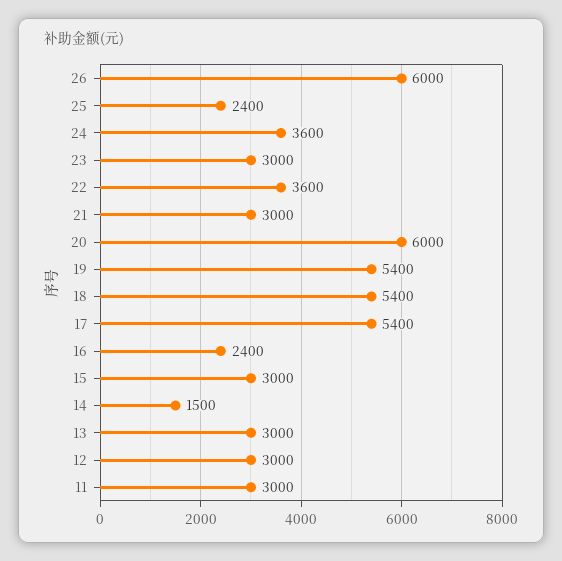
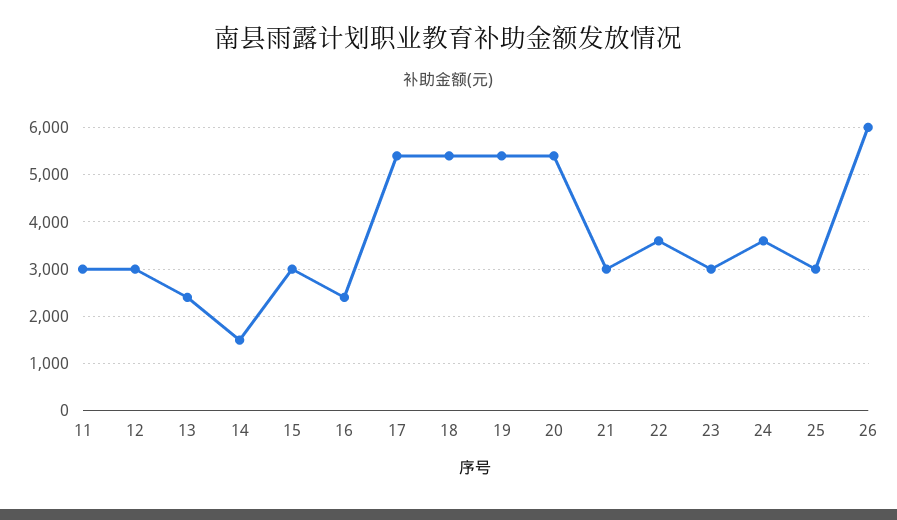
25: 2400 -> 3000
20: 6000 -> 5400
13: 3000 -> 2400

